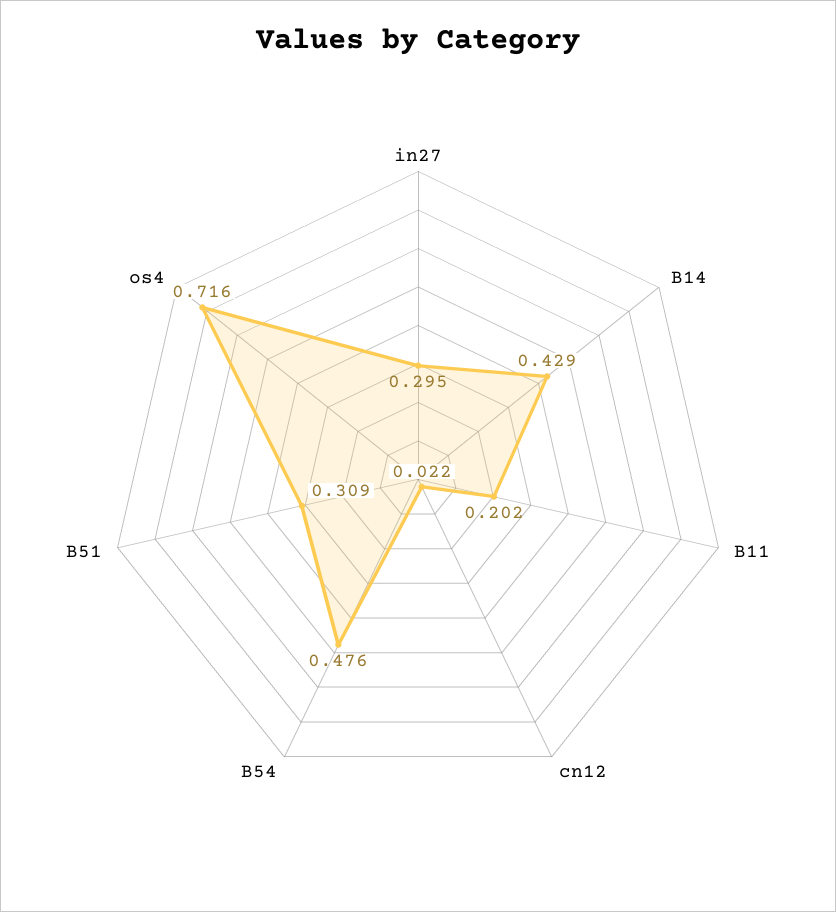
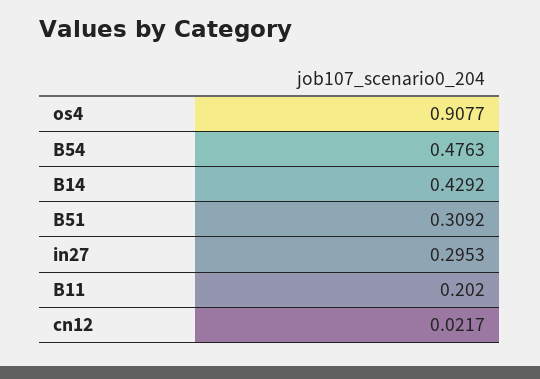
os4: 0.716 -> 0.9077

